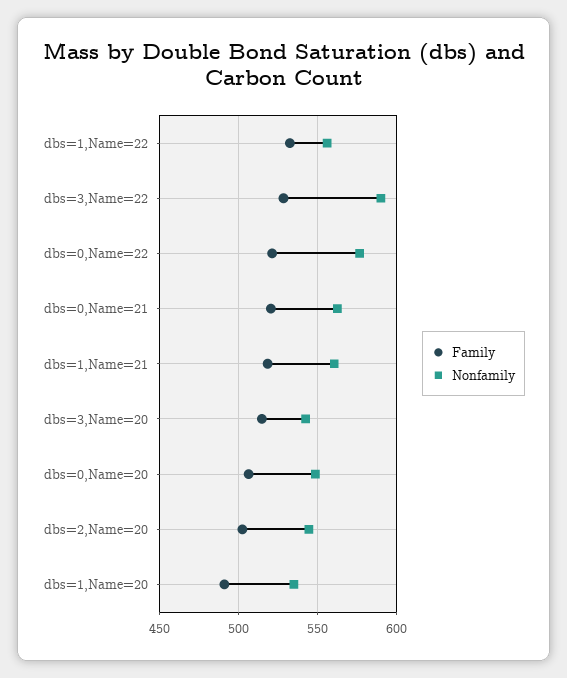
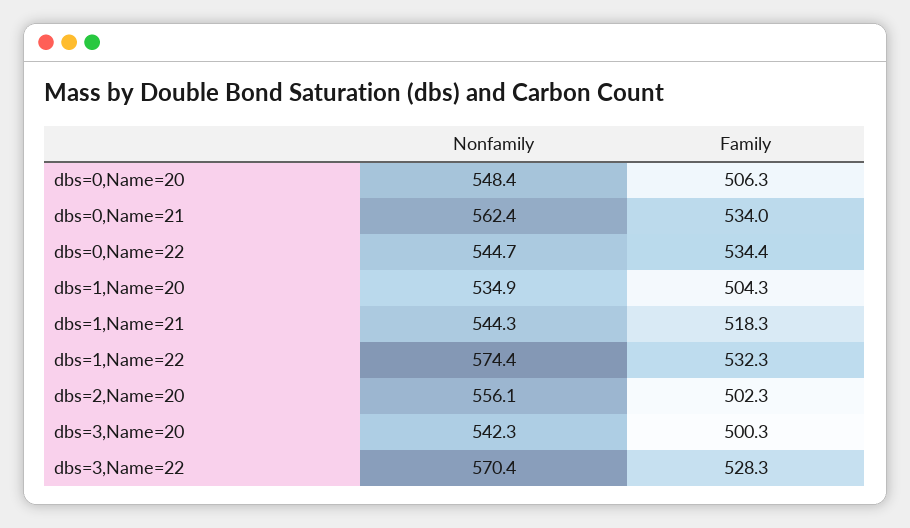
Nonfamily, dbs=1,Name=22: 555 -> 574.4
Nonfamily, dbs=3,Name=22: 590 -> 570.4
Family, dbs=0,Name=22: 520 -> 534.4
Nonfamily, dbs=0,Name=22: 575 -> 544.7
Family, dbs=0,Name=21: 520 -> 534
Nonfamily, dbs=1,Name=21: 560 -> 544.3
Family, dbs=3,Name=20: 515 -> 500.3
Nonfamily, dbs=2,Name=20: 545 -> 556.1
Family, dbs=1,Name=20: 490 -> 504.3

